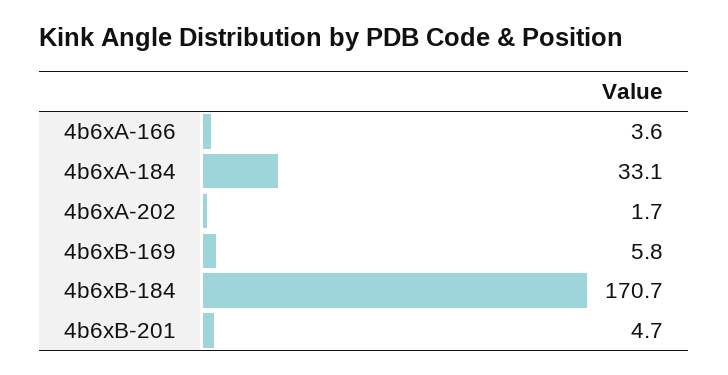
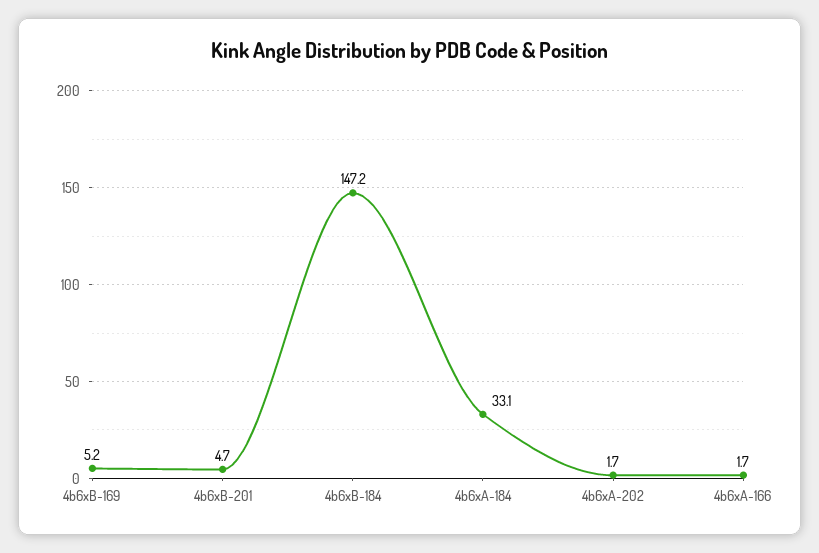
4b6xA-166: 3.6 -> 1.7
4b6xB-169: 5.8 -> 5.2
4b6xB-184: 170.7 -> 147.2

